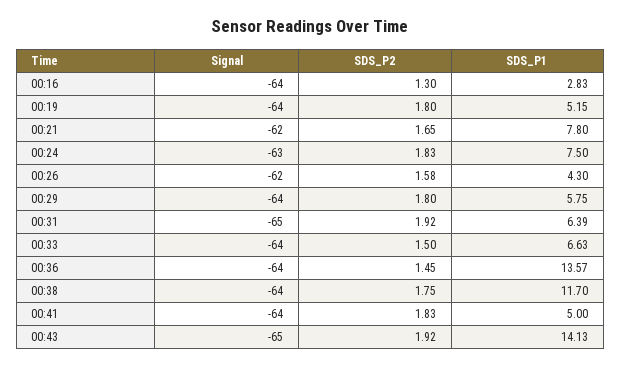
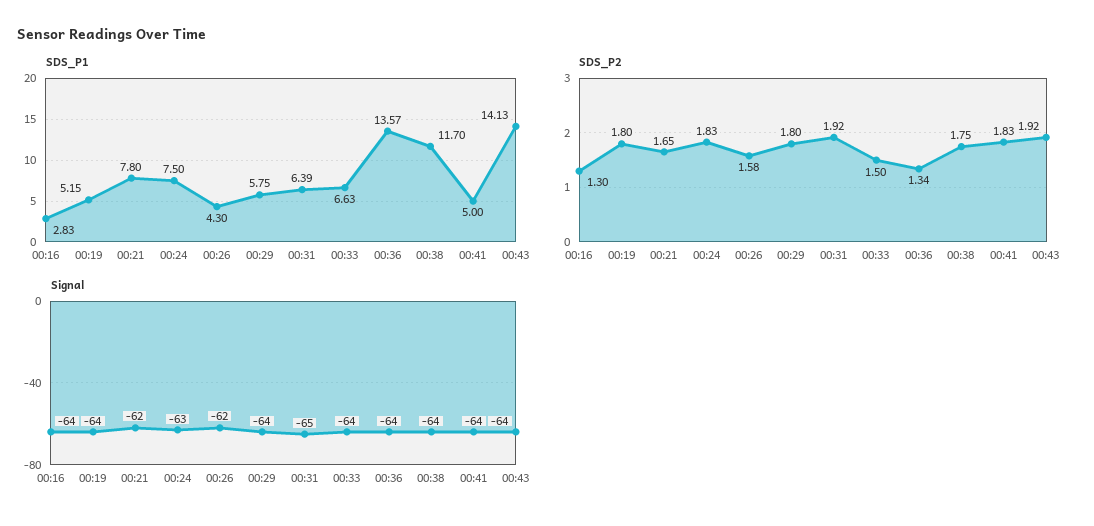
SDS_P2, 00:36: 1.45 -> 1.34
Signal, 00:43: -65 -> -64

